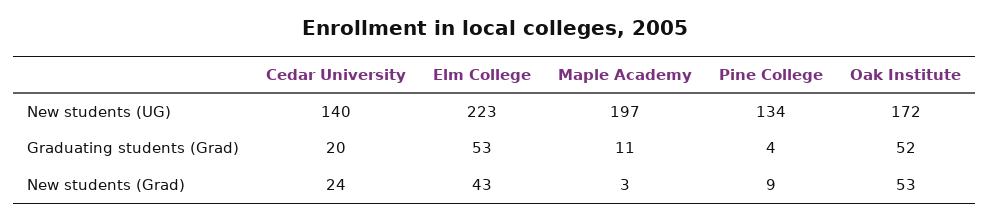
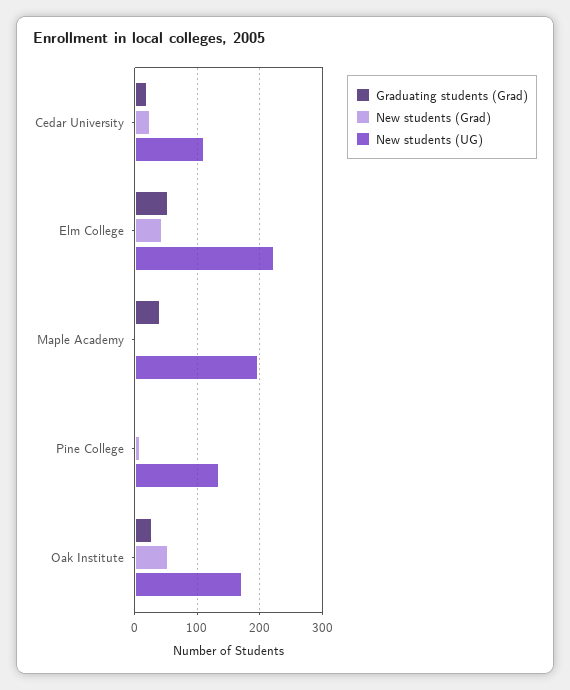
New students (UG), Cedar University: 140 -> 110
Graduating students (Grad), Maple Academy: 11 -> 40
Graduating students (Grad), Oak Institute: 52 -> 30

